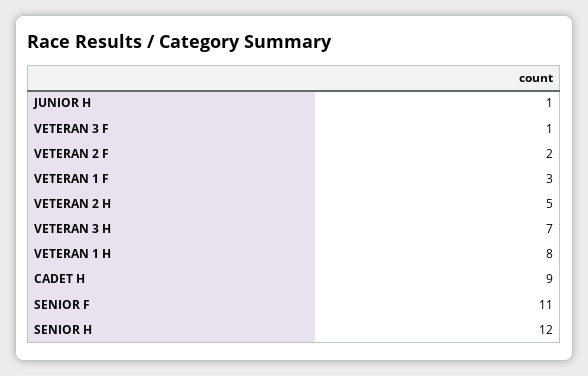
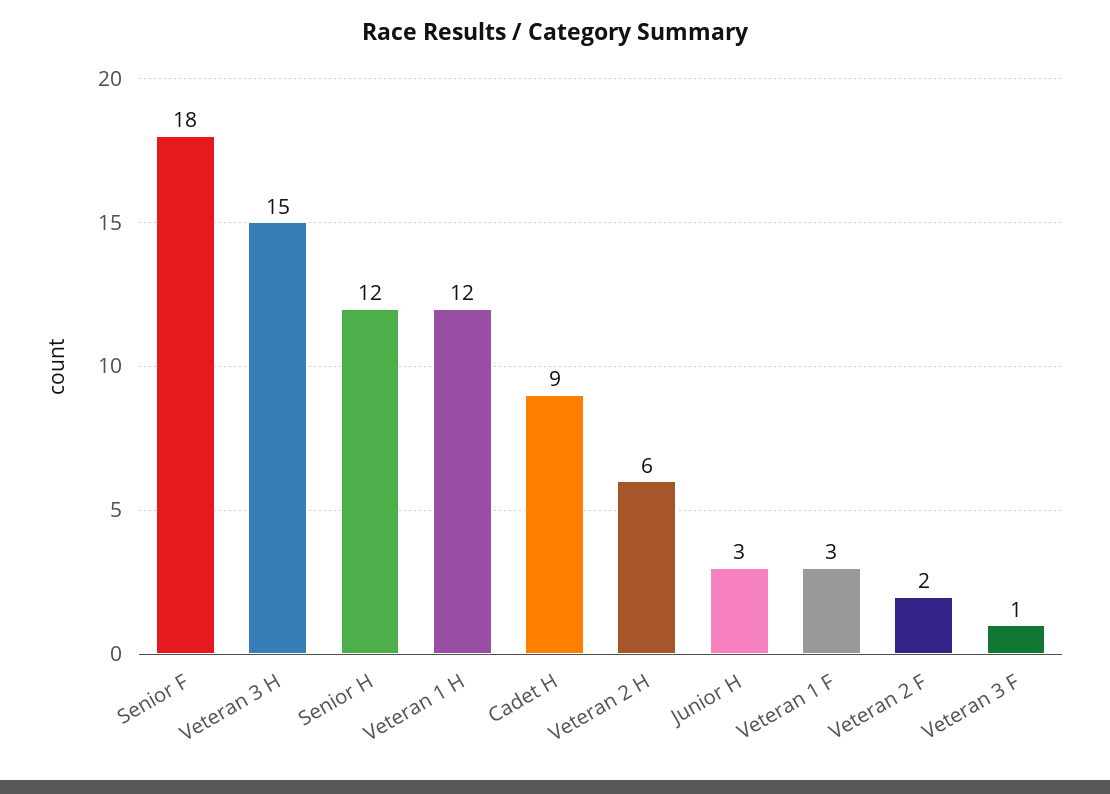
JUNIOR H: 1 -> 3
VETERAN 2 H: 5 -> 6
VETERAN 3 H: 7 -> 15
VETERAN 1 H: 8 -> 12
SENIOR F: 11 -> 18

